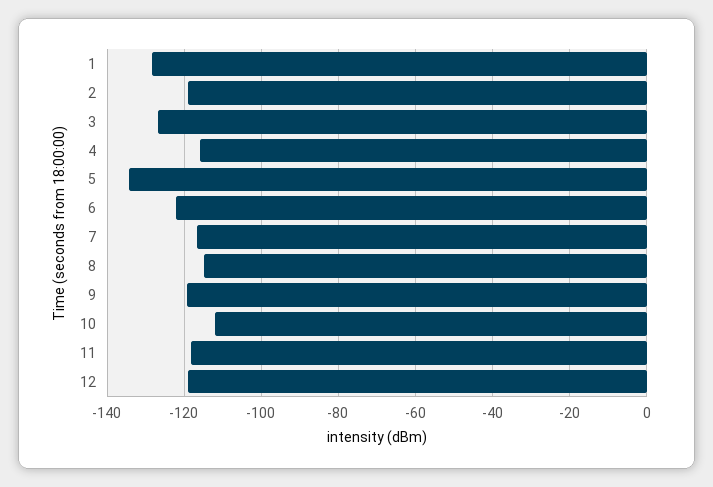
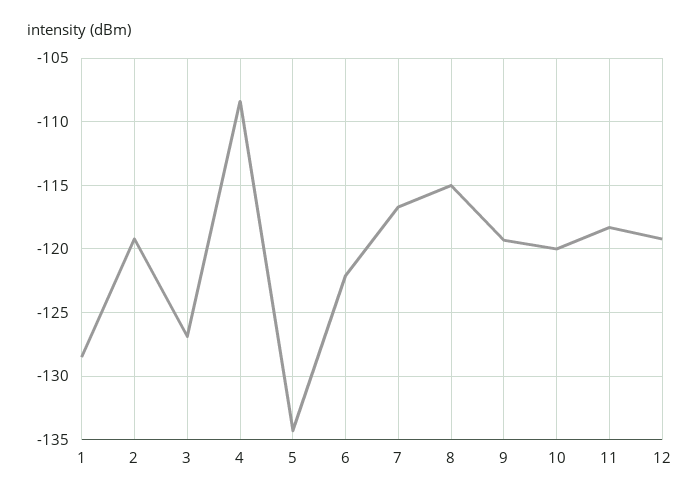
4: -116 -> -108.5
10: -112 -> -120

